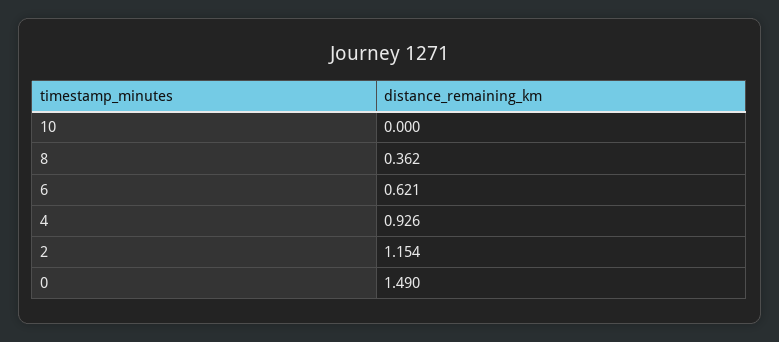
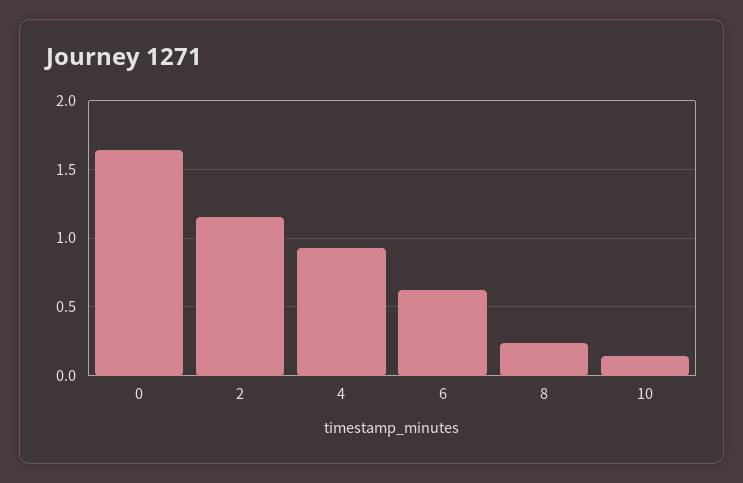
10: 0 -> 0.15
8: 0.362 -> 0.25
0: 1.49 -> 1.65

